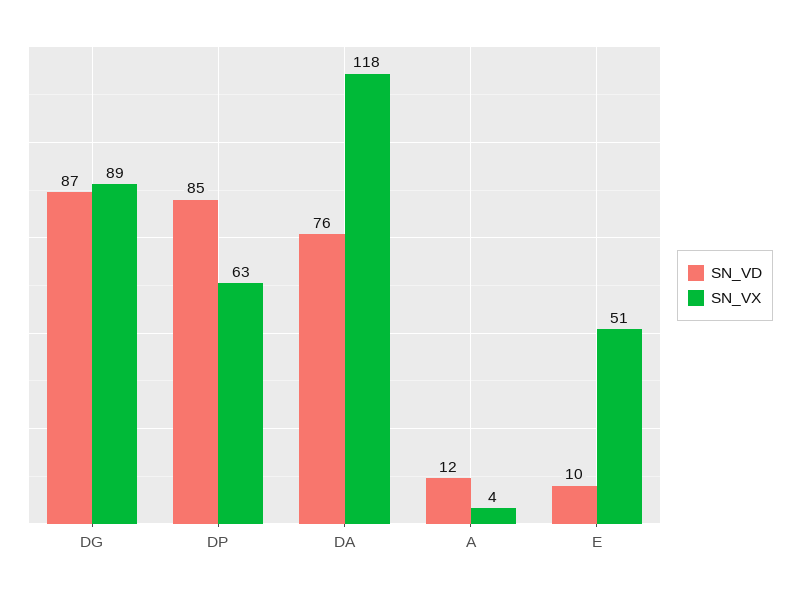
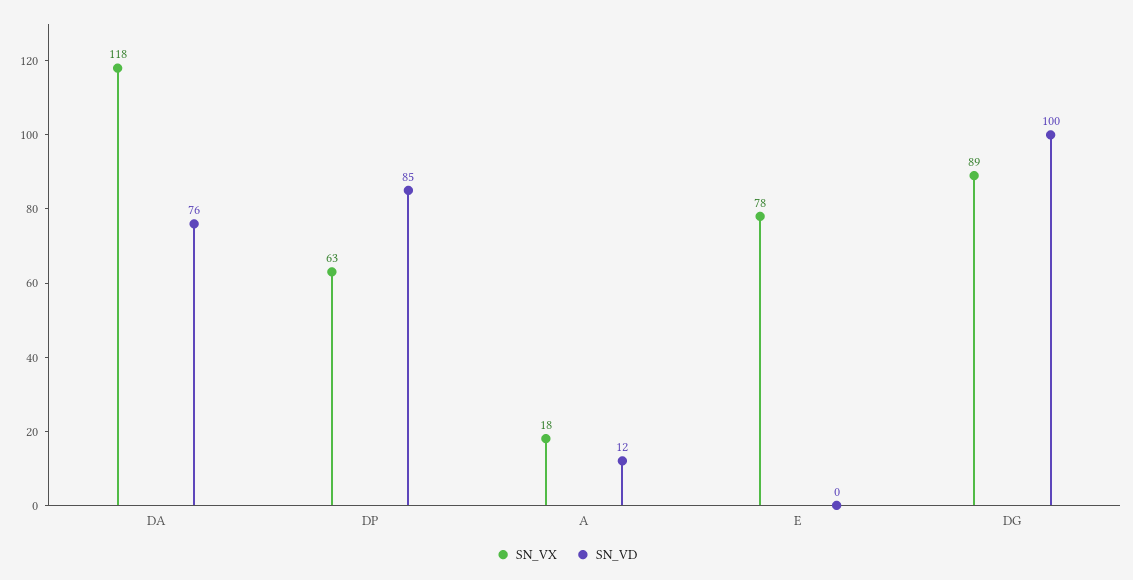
SN_VD, DG: 87 -> 100
SN_VX, A: 4 -> 18
SN_VD, E: 10 -> 0
SN_VX, E: 51 -> 78

